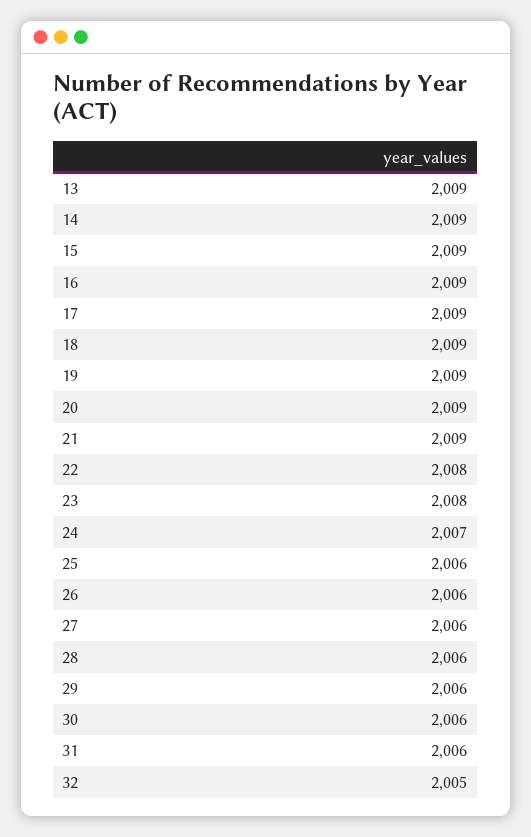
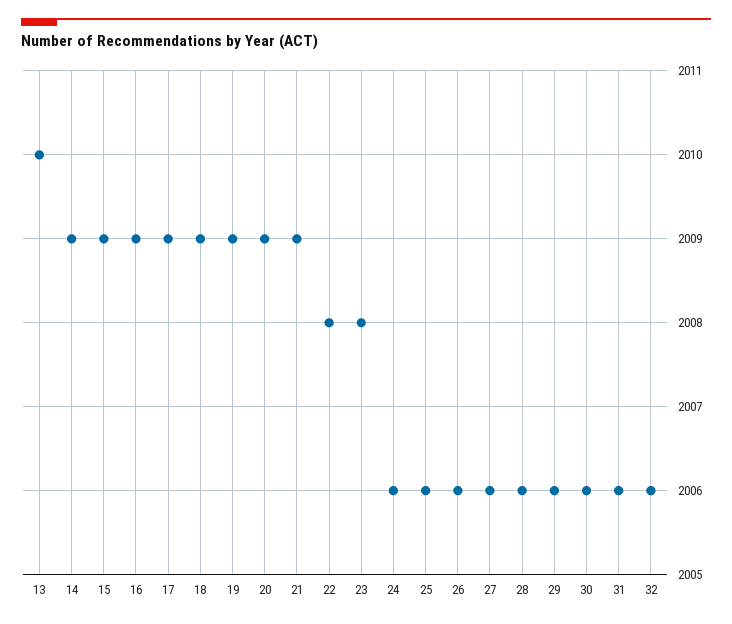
13: 2009 -> 2010
24: 2007 -> 2006
32: 2005 -> 2006

